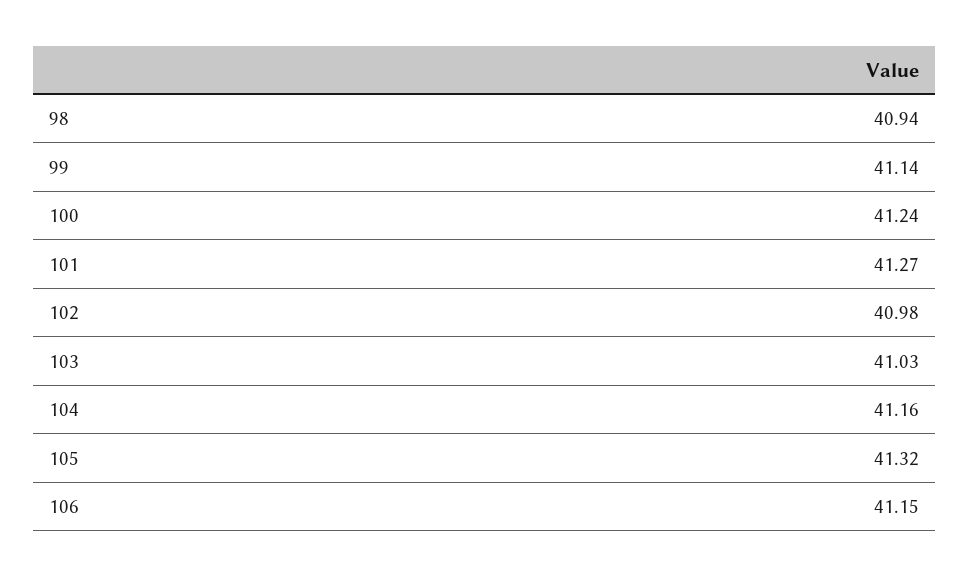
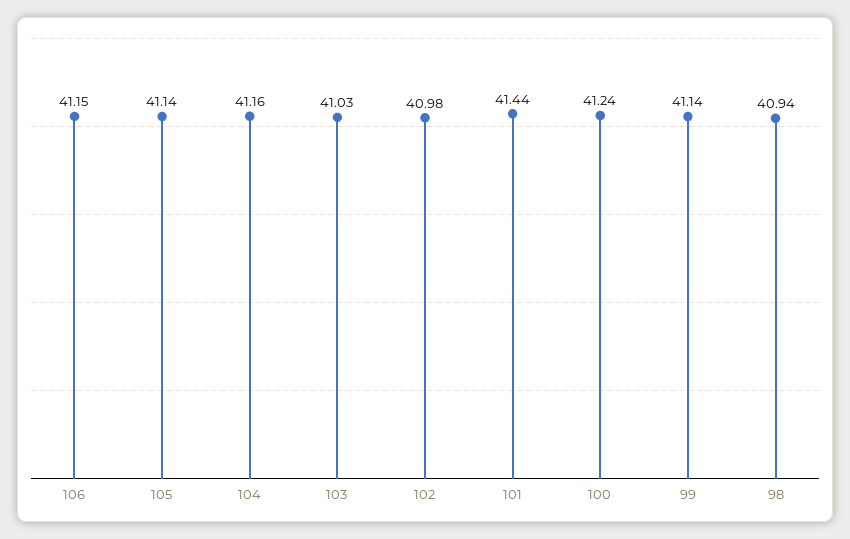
101: 41.27 -> 41.44
105: 41.32 -> 41.14

